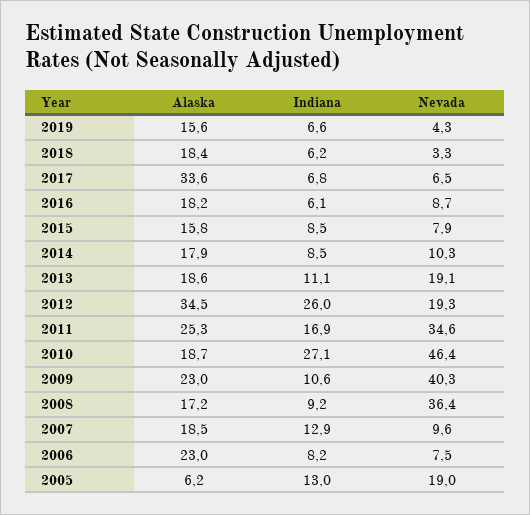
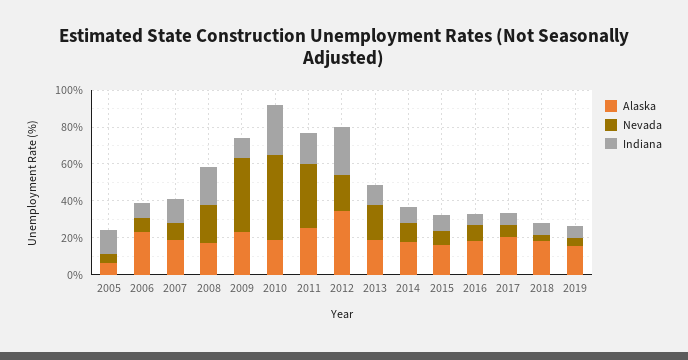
Alaska, 2017: 33.6 -> 20
Indiana, 2008: 9.2 -> 20
Nevada, 2008: 36.4 -> 20
Nevada, 2005: 19 -> 5

